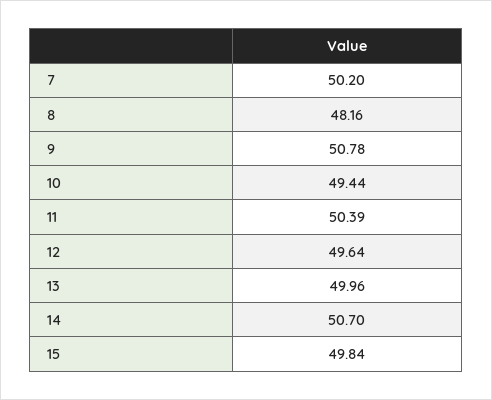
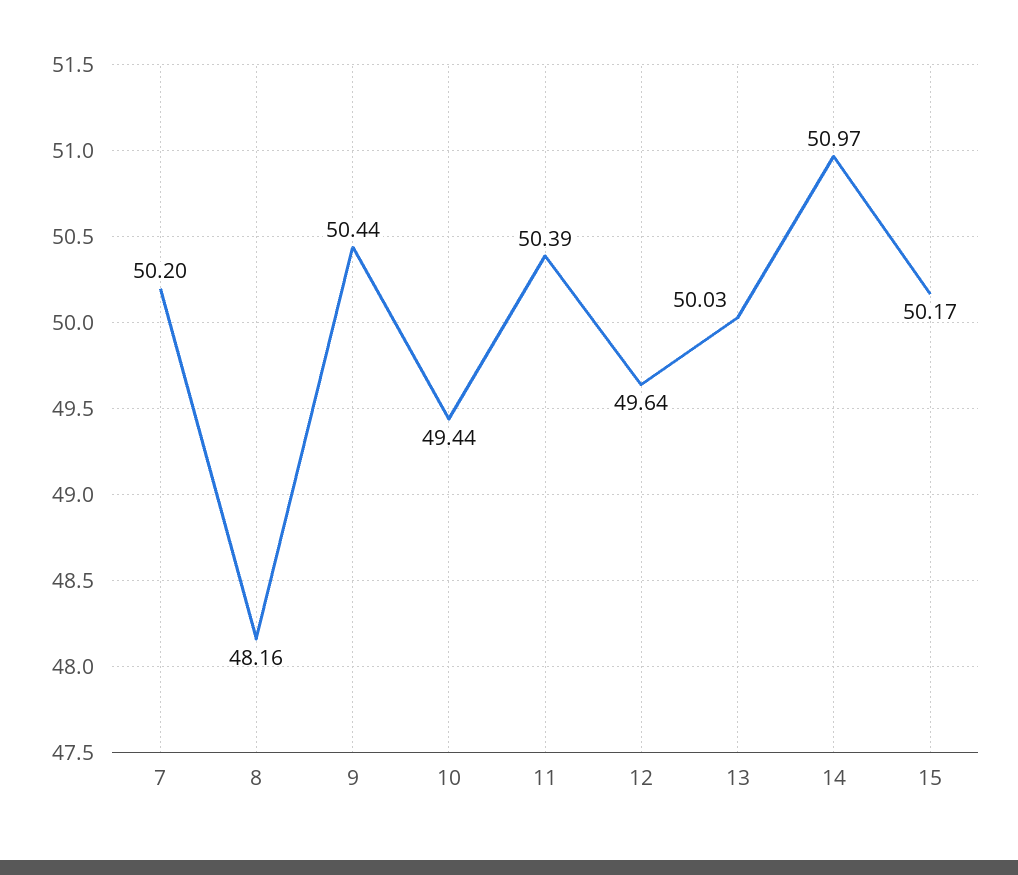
9: 50.78 -> 50.44
13: 49.96 -> 50.03
14: 50.7 -> 50.97
15: 49.84 -> 50.17

